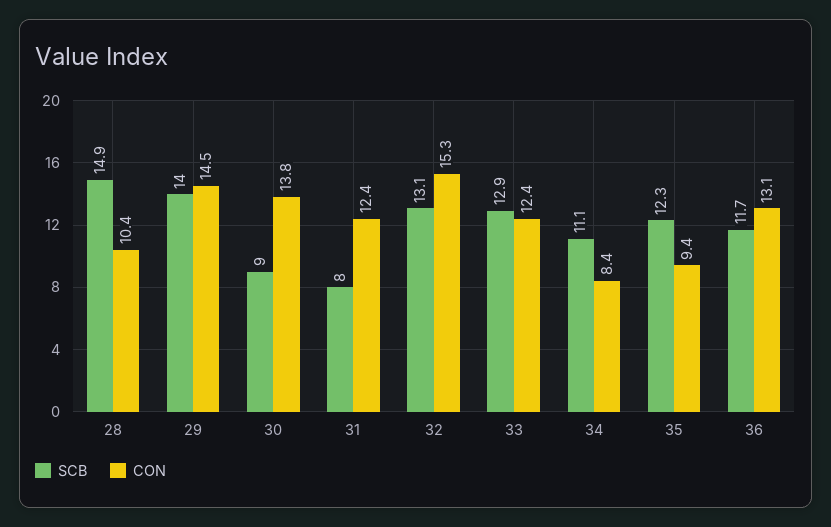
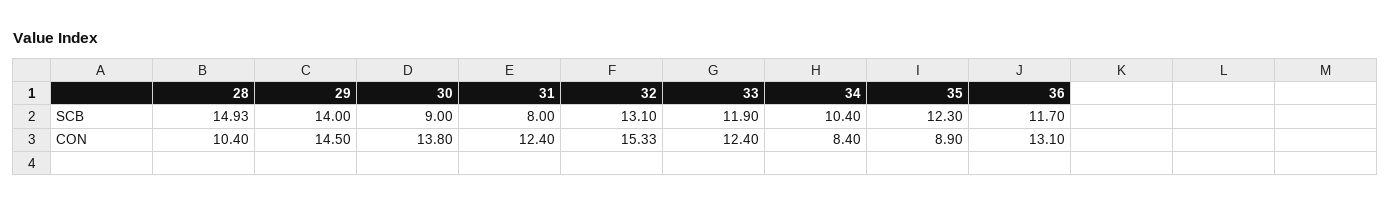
SCB, 33: 12.9 -> 11.9
SCB, 34: 11.1 -> 10.4
CON, 35: 9.4 -> 8.9

